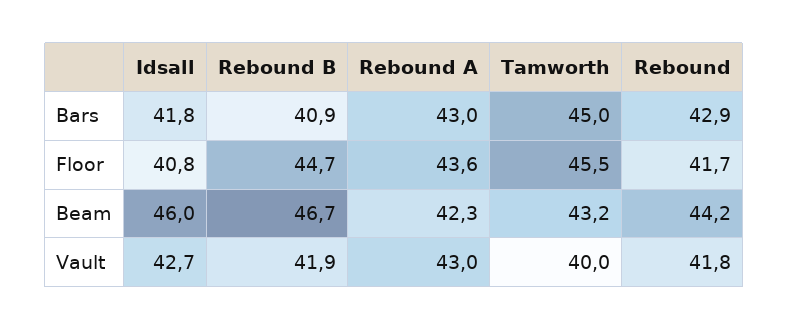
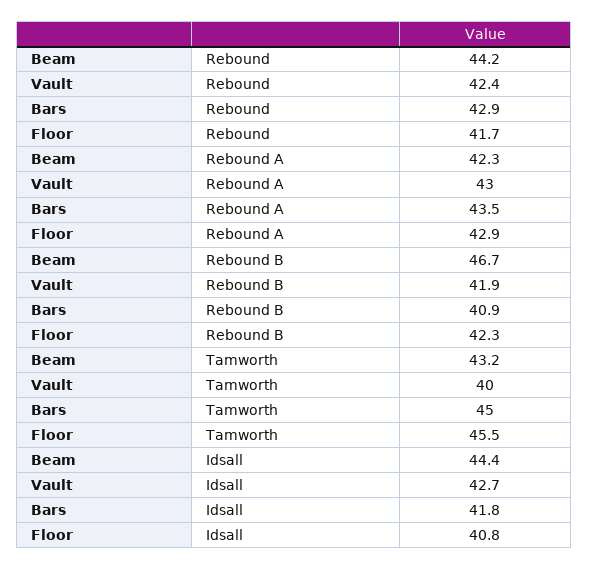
Rebound A, Bars: 43 -> 43.5
Rebound B, Floor: 44.7 -> 42.3
Rebound A, Floor: 43.6 -> 42.9
Idsall, Beam: 46 -> 44.4
Rebound, Vault: 41.8 -> 42.4

